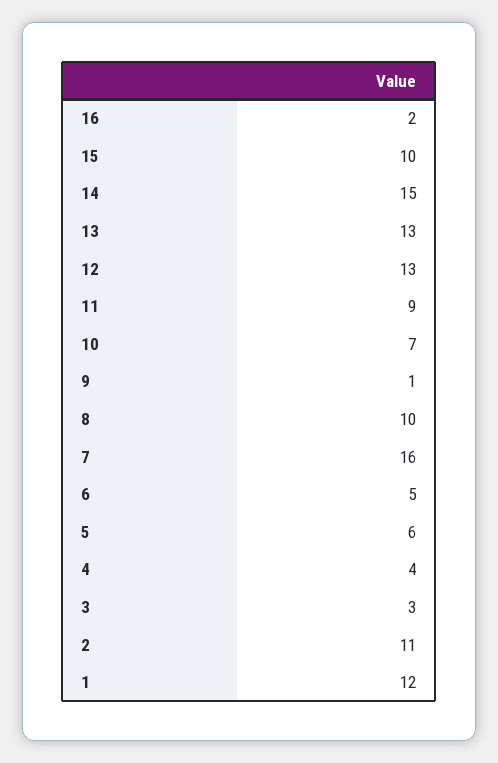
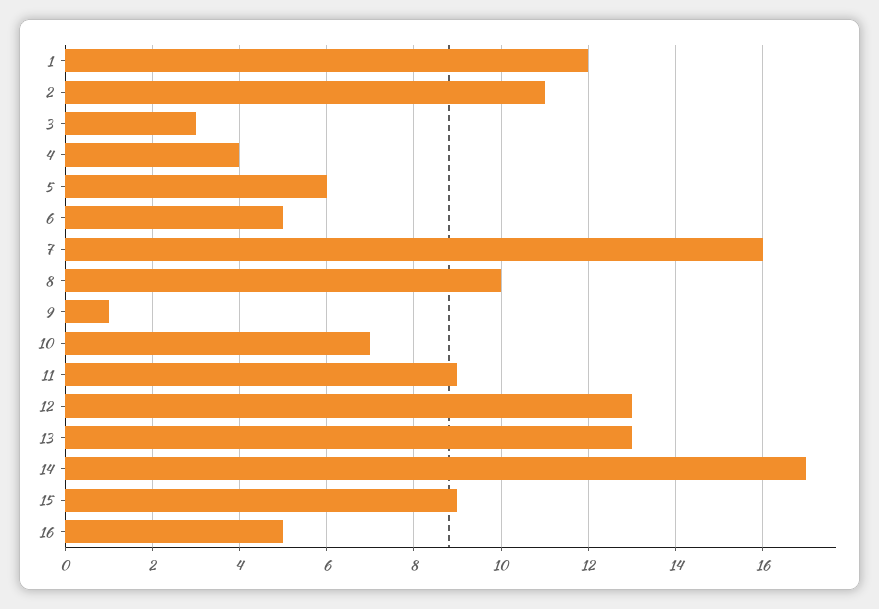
16: 2 -> 5
15: 10 -> 9
14: 15 -> 17

